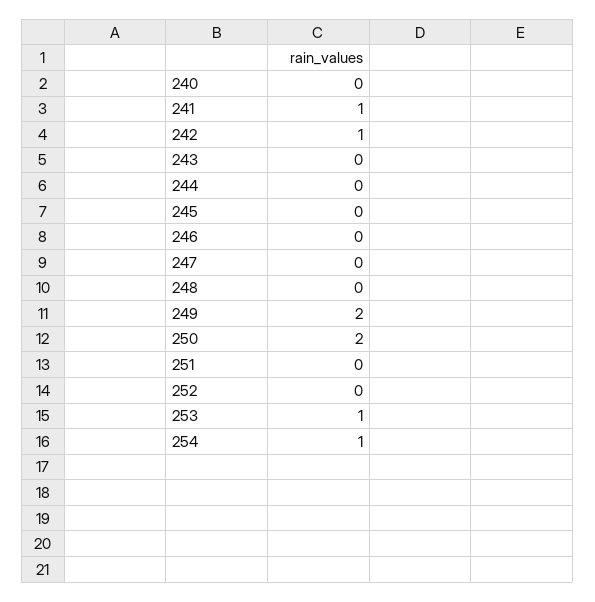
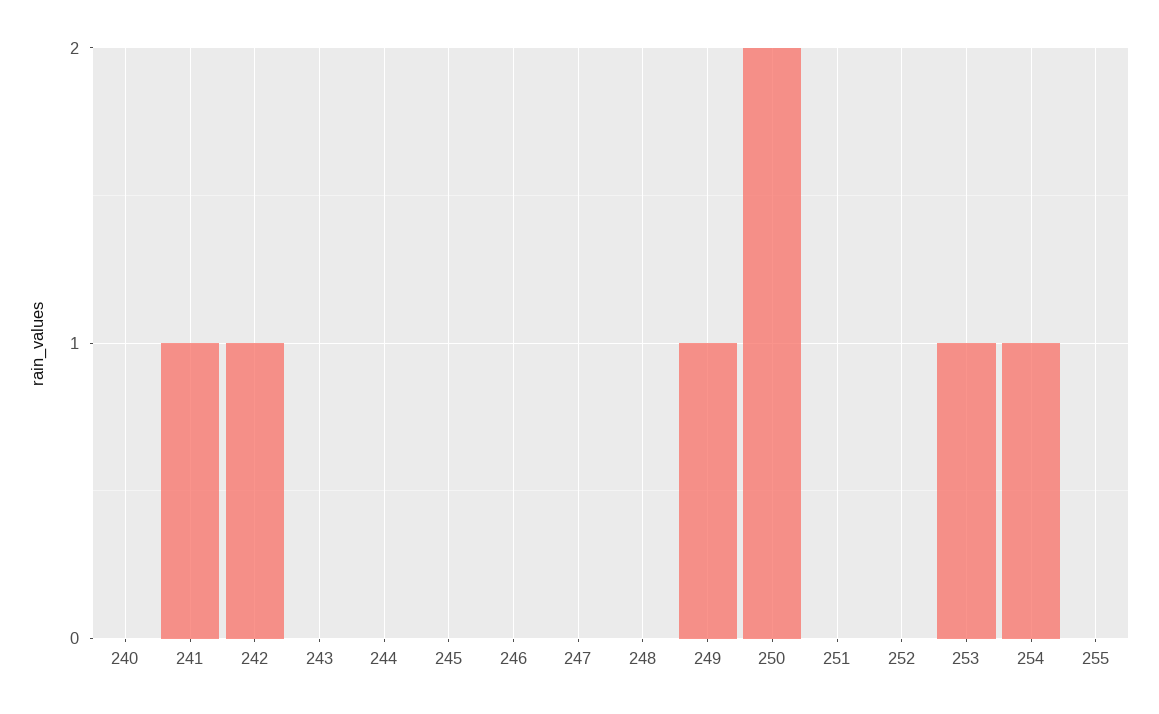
249: 2 -> 1
255: none -> 0

